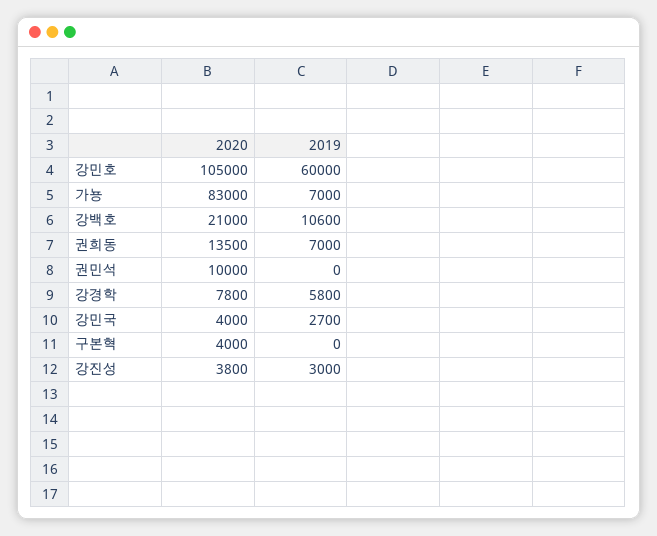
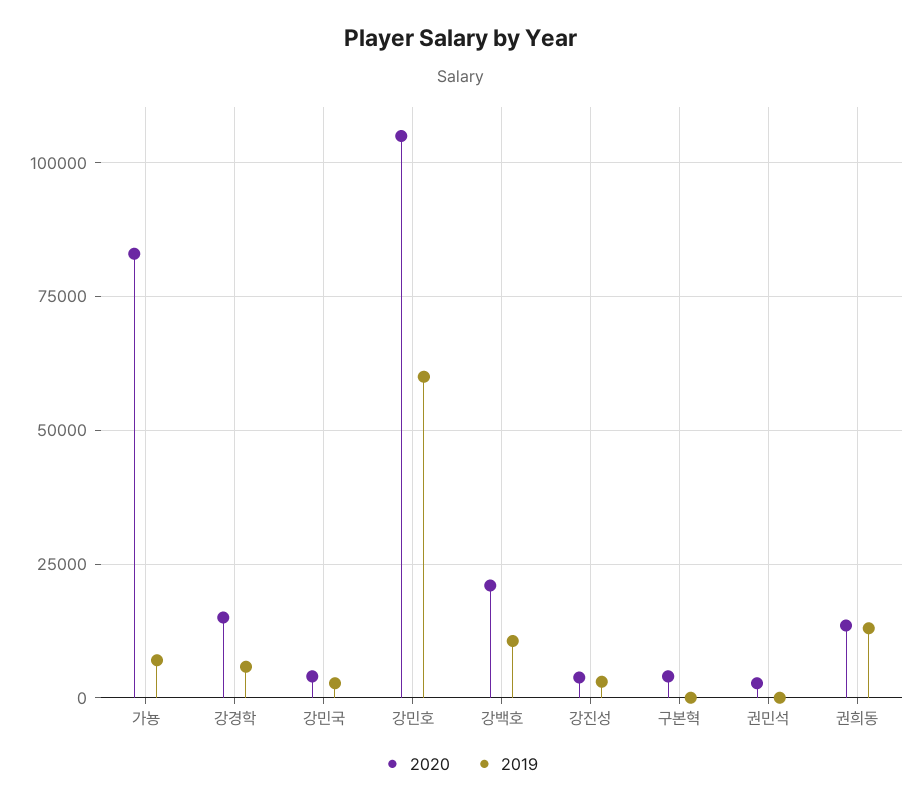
2019, 권희동: 7000 -> 12500
2020, 권민석: 10000 -> 2500
2020, 강경학: 7800 -> 15000

